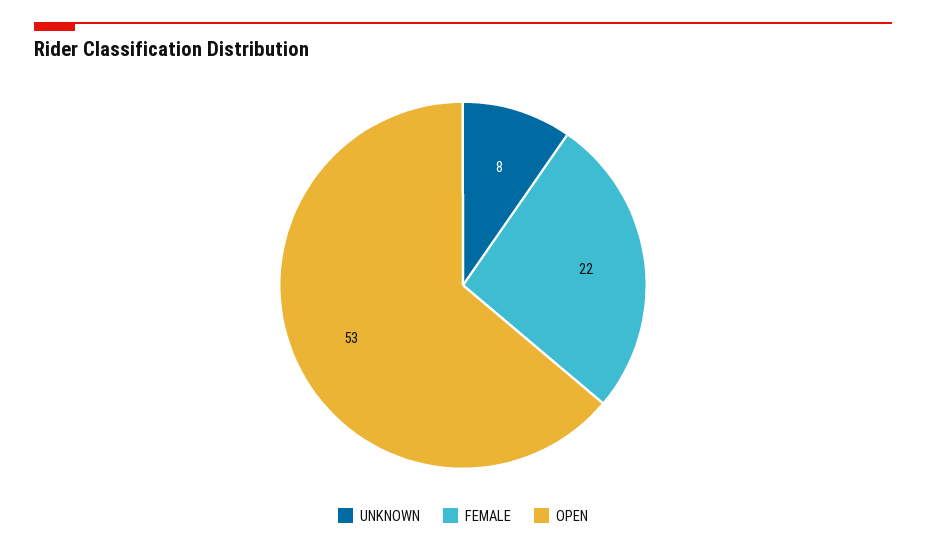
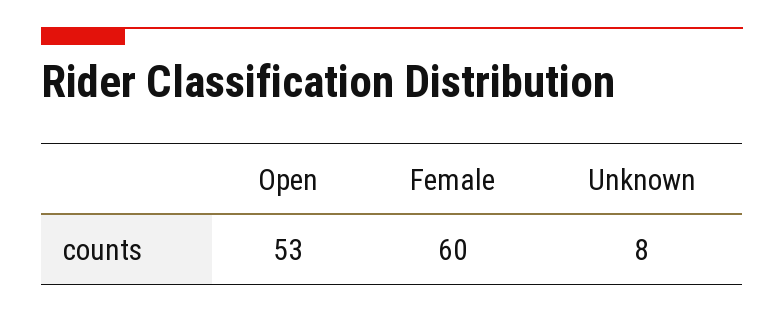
FEMALE: 22 -> 60

